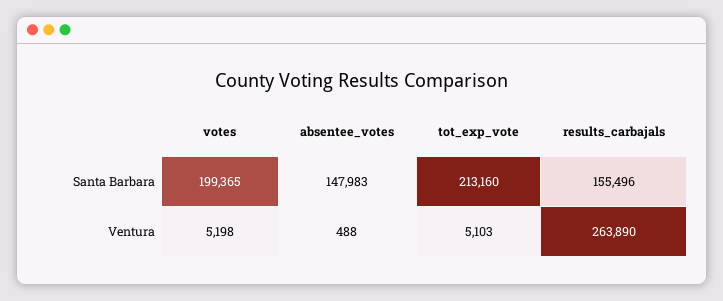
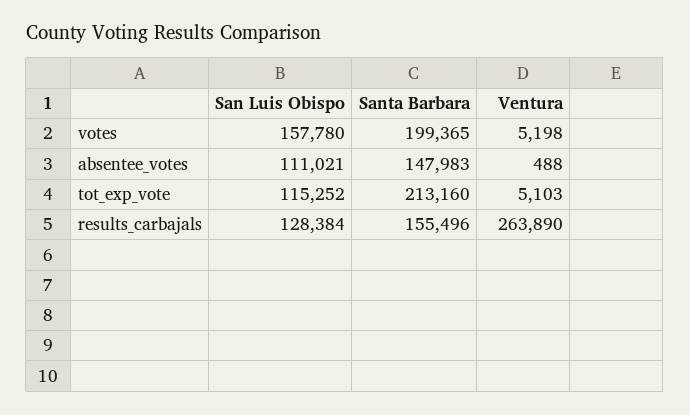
votes, San Luis Obispo: none -> 157780
absentee_votes, San Luis Obispo: none -> 111021
tot_exp_vote, San Luis Obispo: none -> 115252
results_carbajals, San Luis Obispo: none -> 128384

